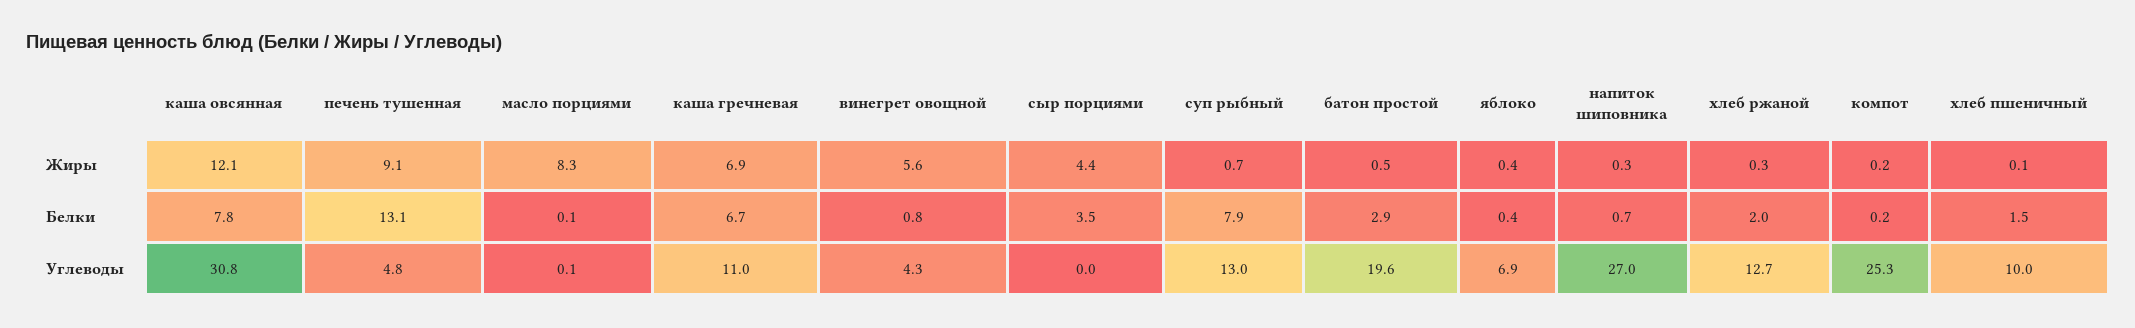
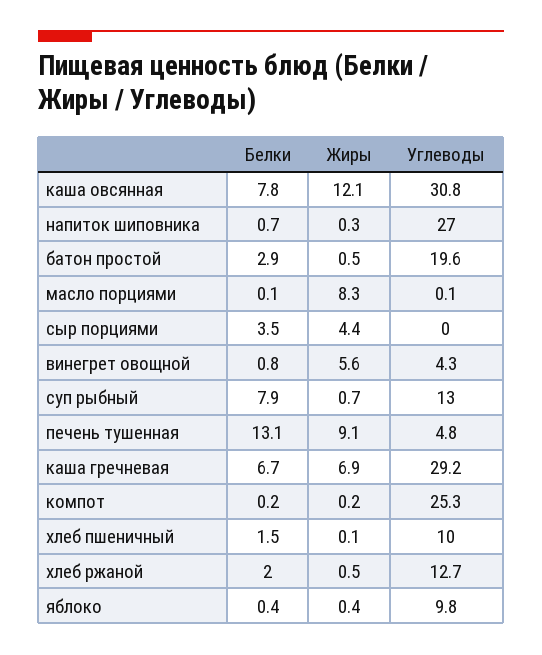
хлеб ржаной, Жиры: 0.3 -> 0.5
каша гречневая, Углеводы: 11 -> 29.2
яблоко, Углеводы: 6.9 -> 9.8

